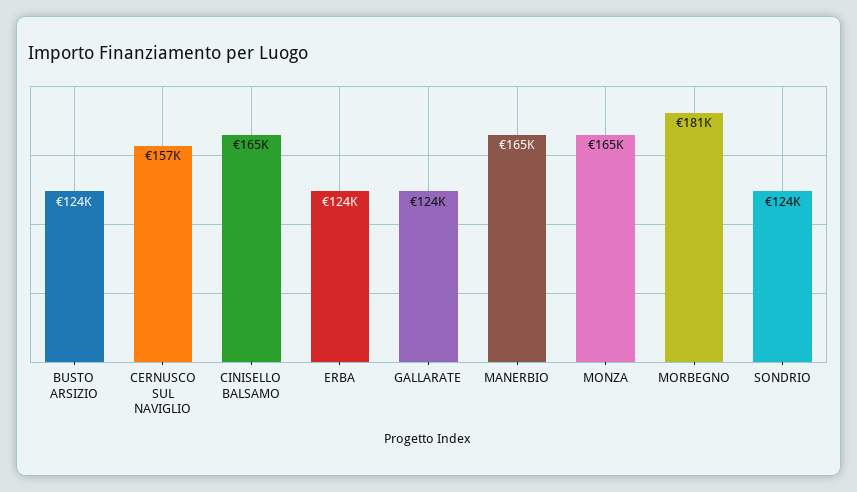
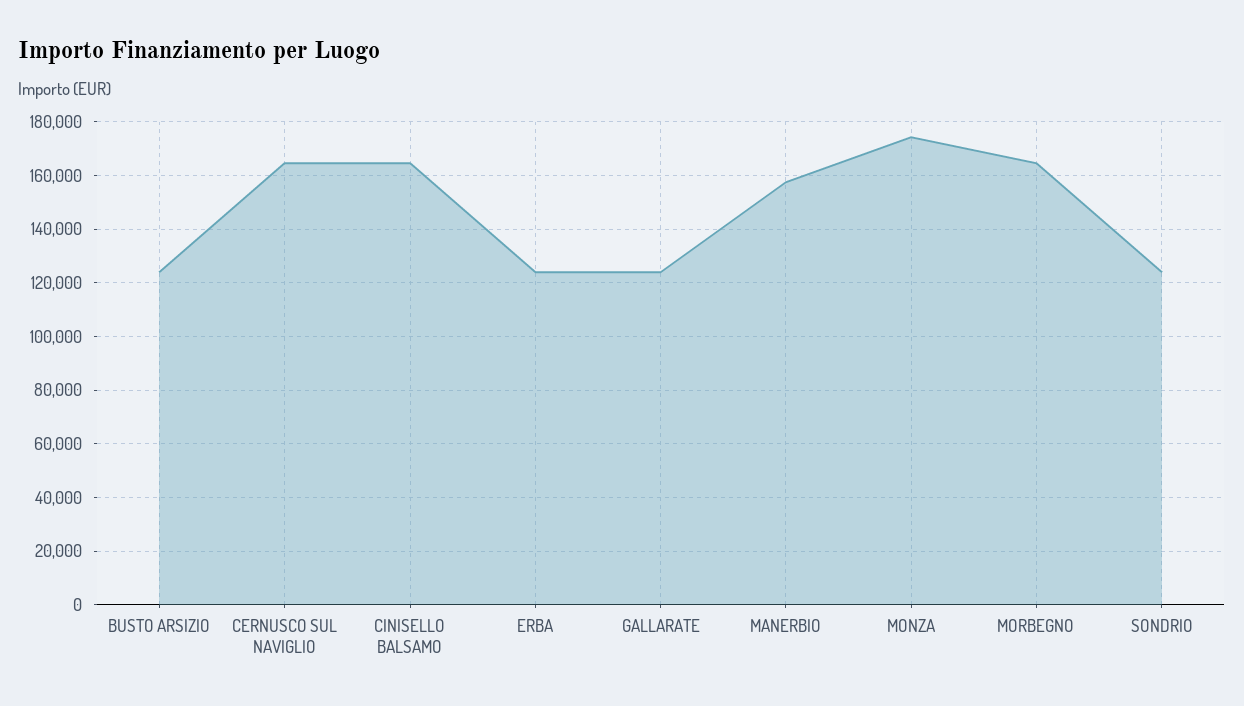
CERNUSCO SUL NAVIGLIO: 157000 -> 165000
MANERBIO: 165000 -> 157500
MONZA: 165000 -> 175000
MORBEGNO: 181000 -> 165000

